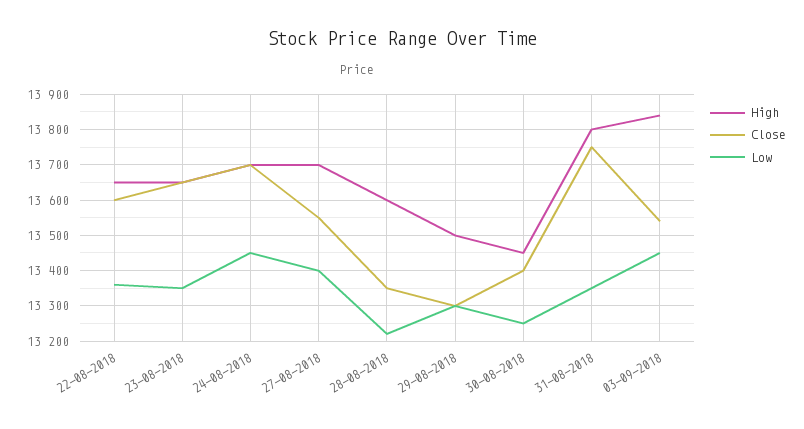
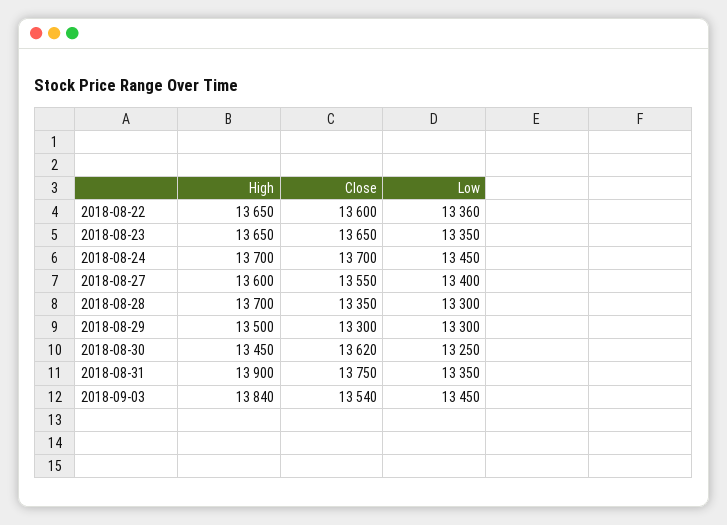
High, 27-08-2018: 13700 -> 13600
High, 28-08-2018: 13600 -> 13700
Low, 28-08-2018: 13220 -> 13300
Close, 30-08-2018: 13400 -> 13620
High, 31-08-2018: 13800 -> 13900

